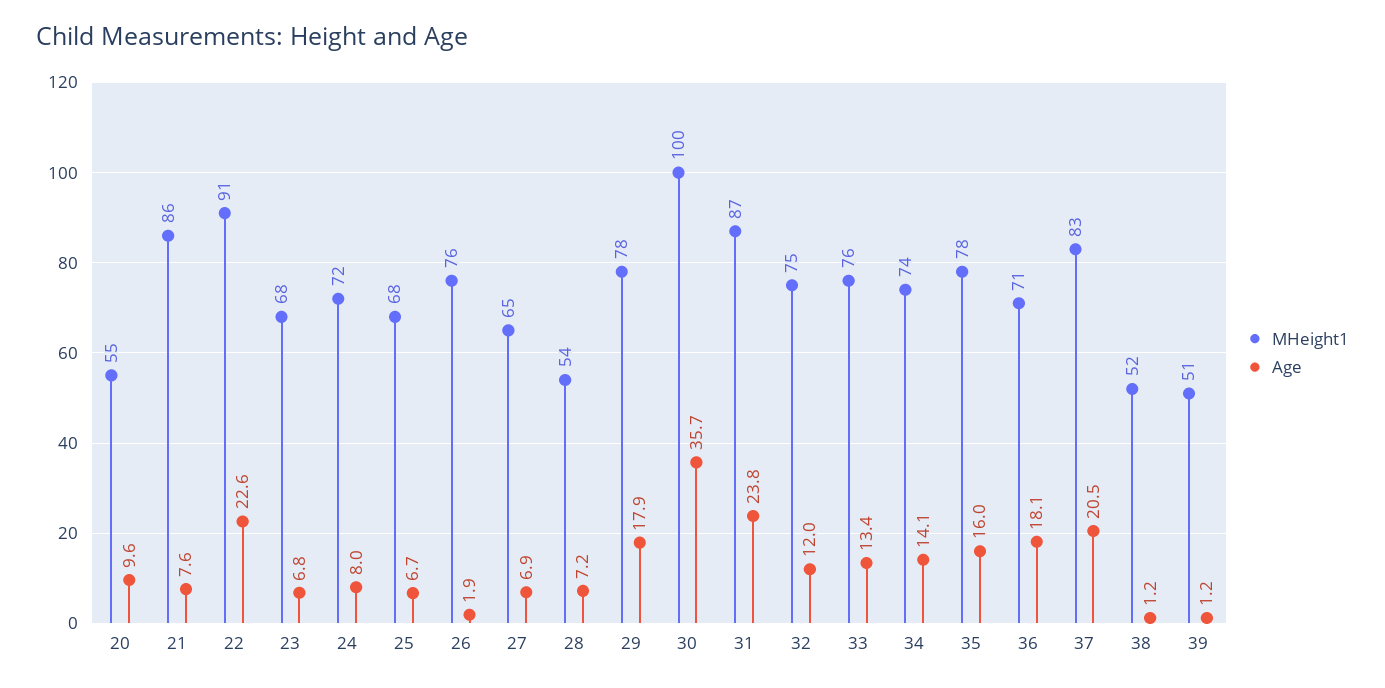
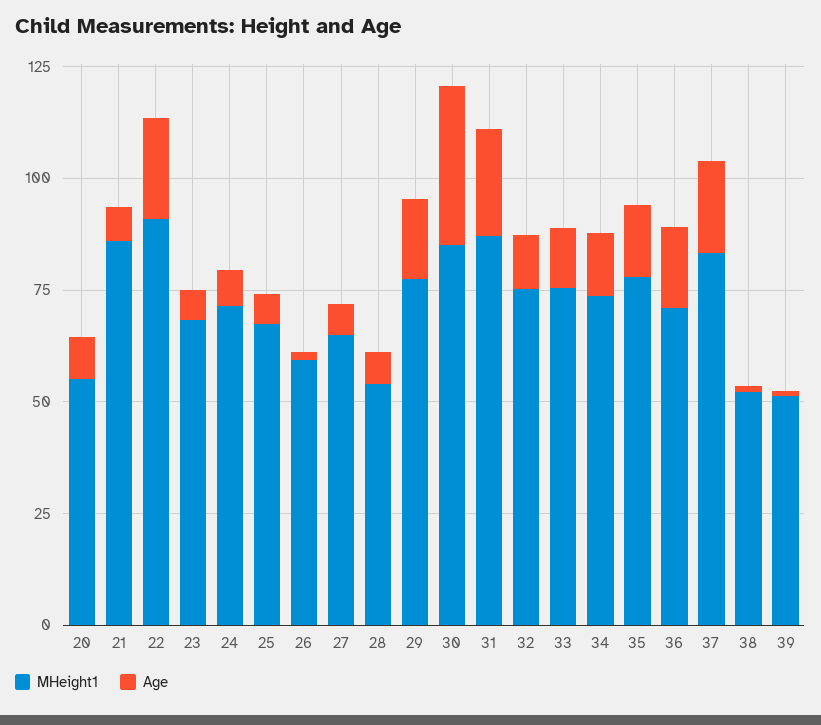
MHeight1, 26: 76 -> 60
MHeight1, 30: 100 -> 85

